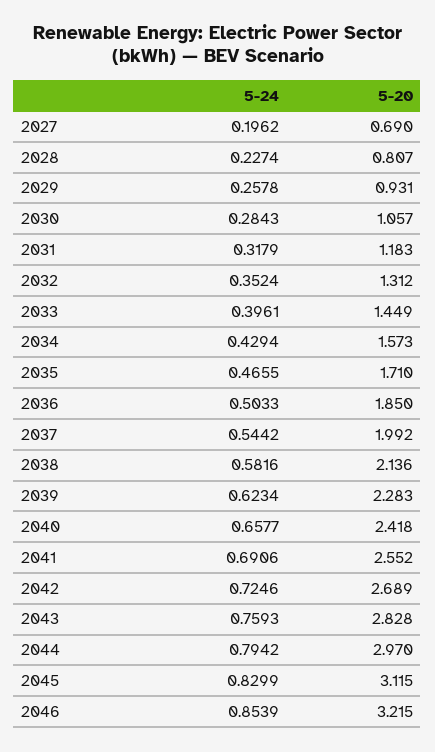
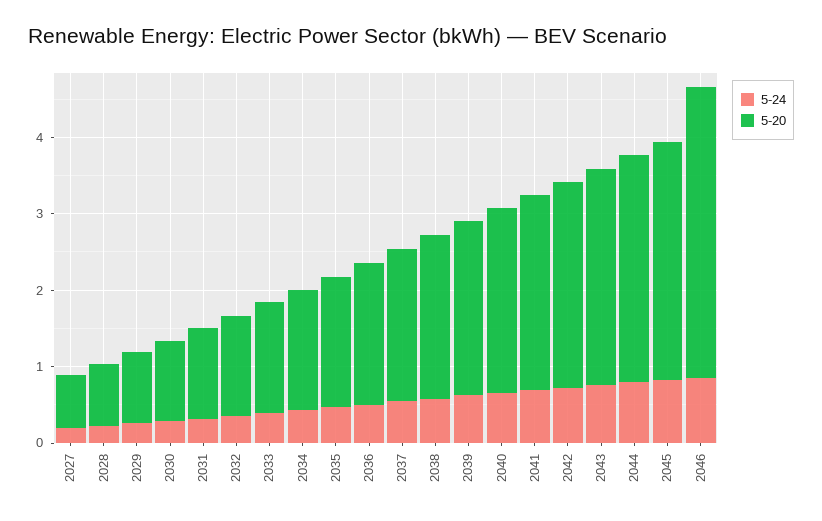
5-20, 2046: 3.215 -> 3.8

